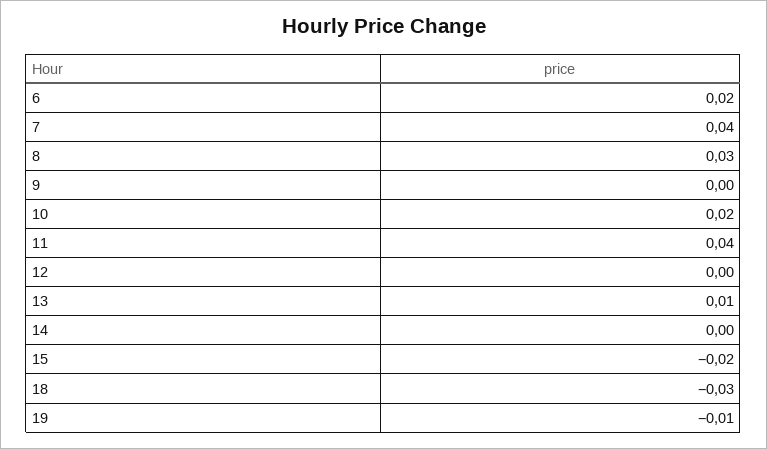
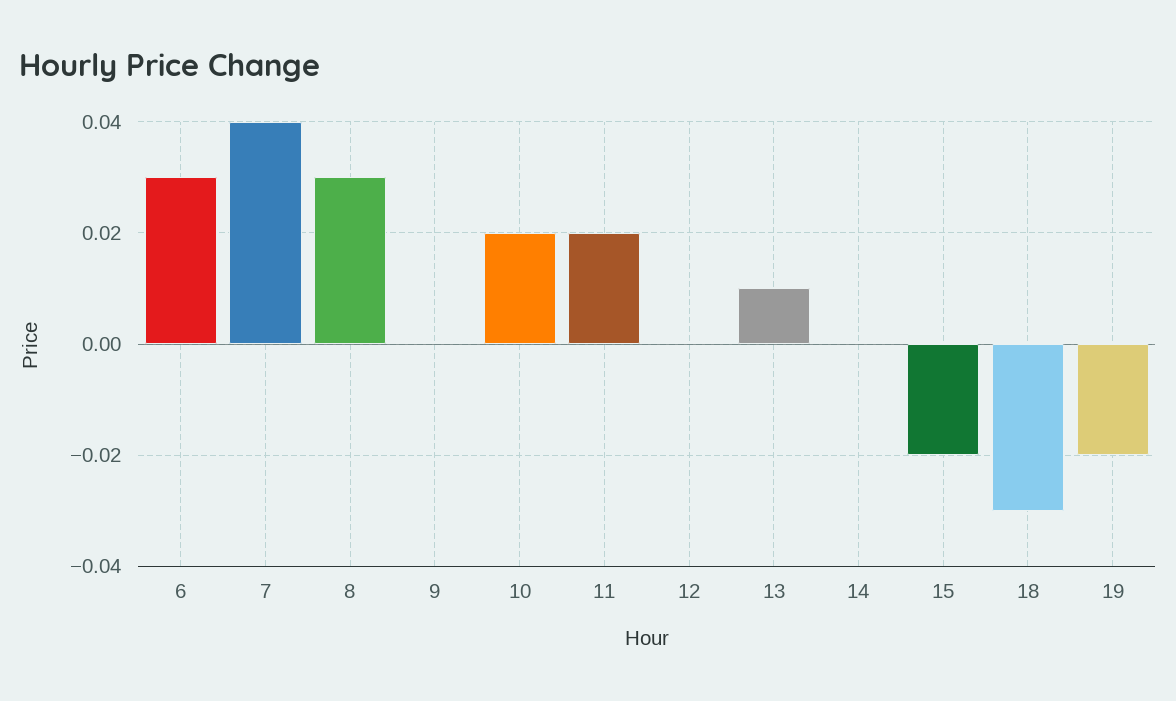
6: 0.02 -> 0.03
11: 0.04 -> 0.02
19: -0.01 -> -0.02

